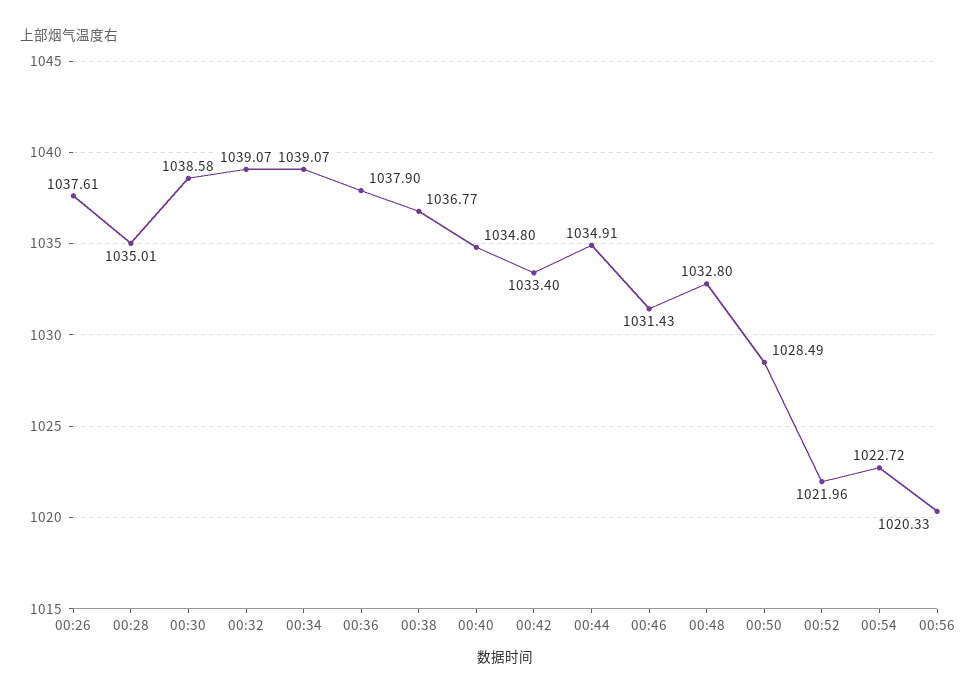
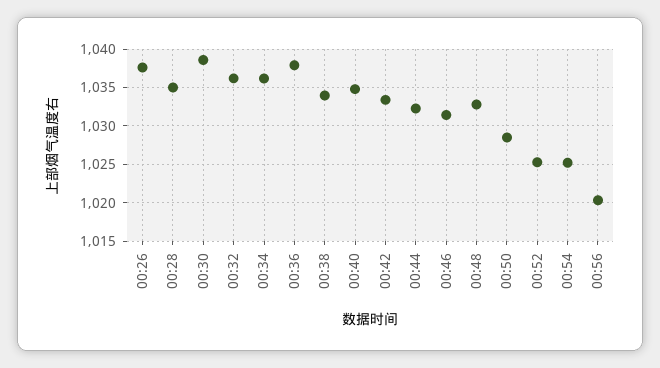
00:32: 1039.07 -> 1036
00:34: 1039.07 -> 1036
00:38: 1036.77 -> 1034
00:44: 1034.91 -> 1032
00:52: 1021.96 -> 1025
00:54: 1022.72 -> 1025

